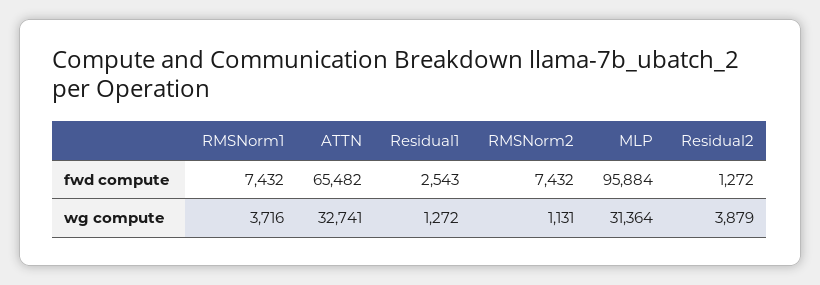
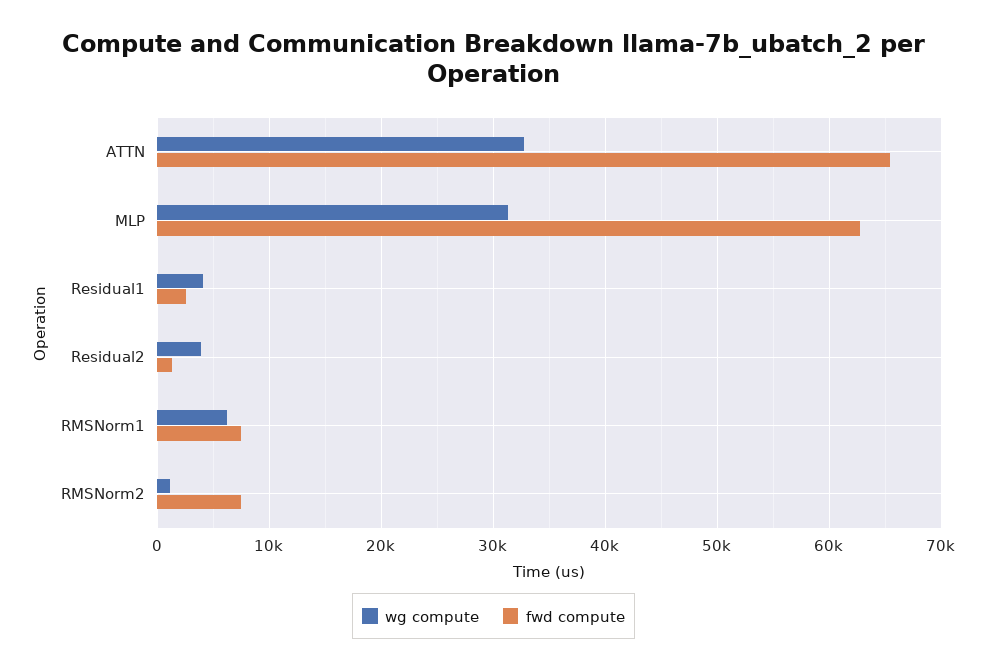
fwd compute, MLP: 95884 -> 63000
wg compute, RMSNorm1: 3716 -> 6000
wg compute, Residual1: 1272 -> 4000

